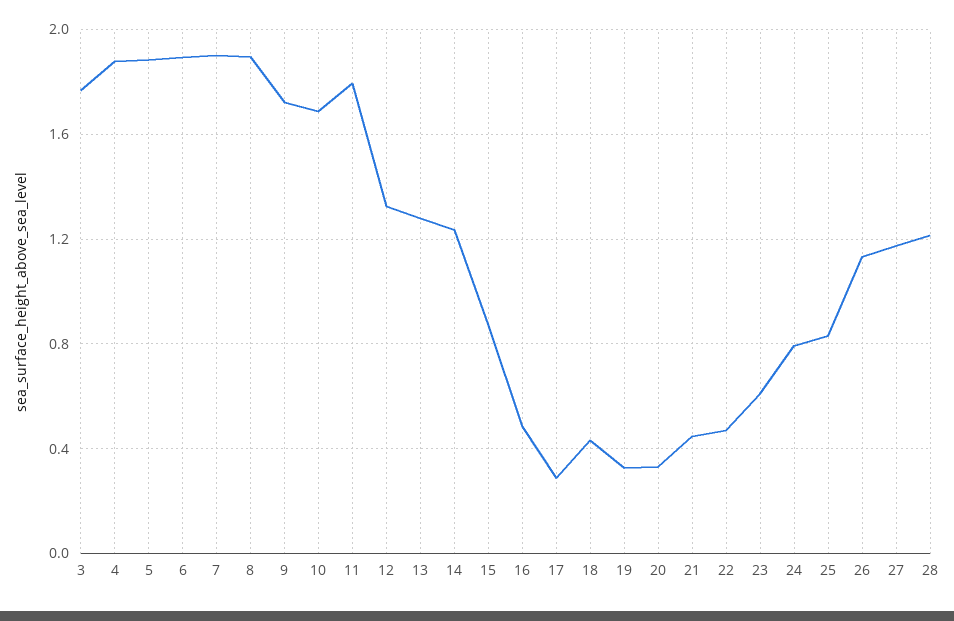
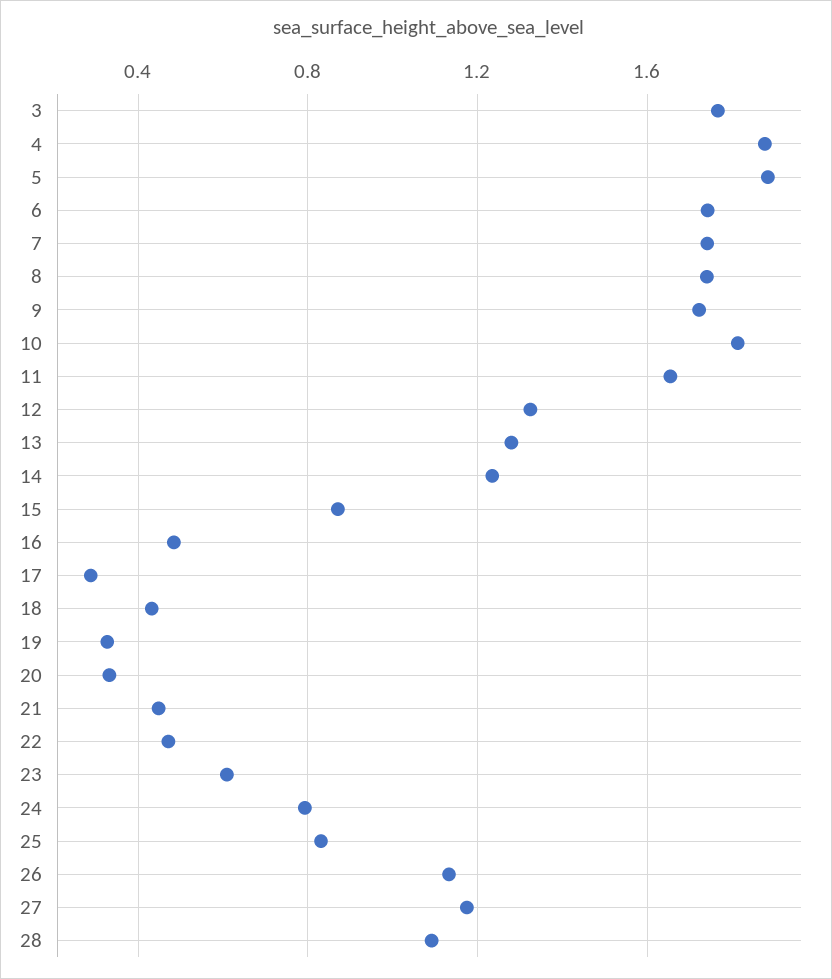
6: 1.9 -> 1.75
7: 1.9 -> 1.75
8: 1.9 -> 1.75
10: 1.7 -> 1.8
11: 1.8 -> 1.65
28: 1.2 -> 1.1

